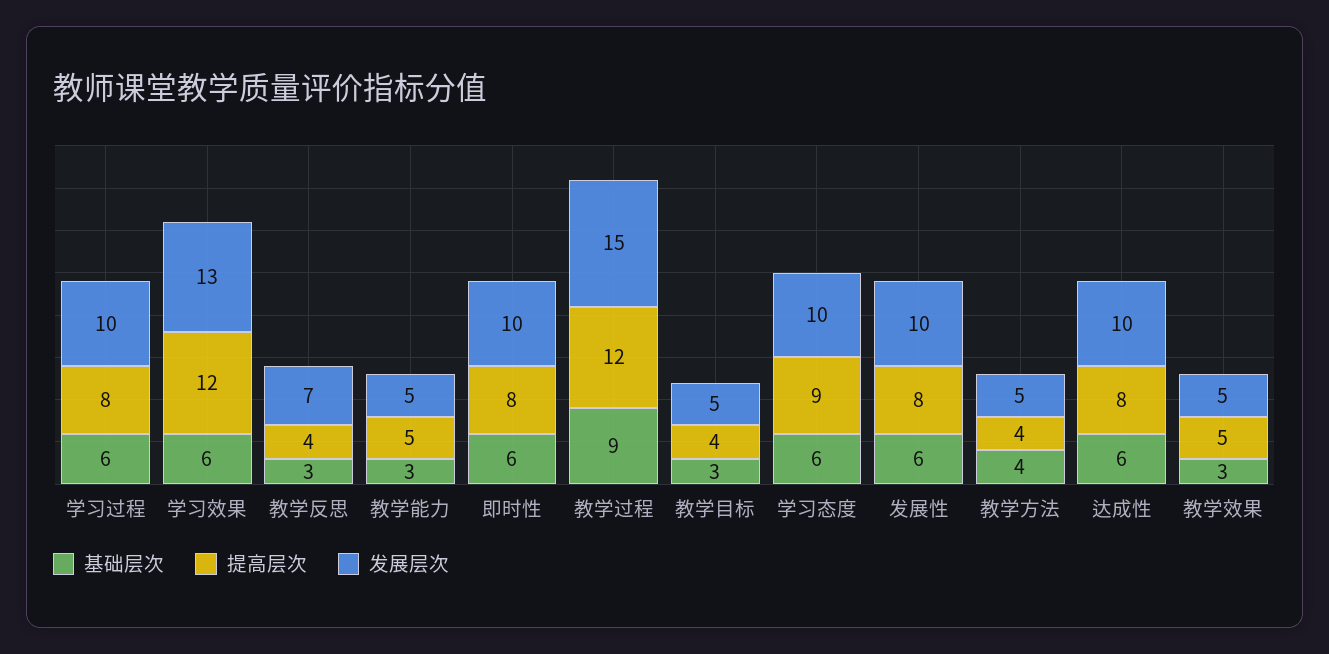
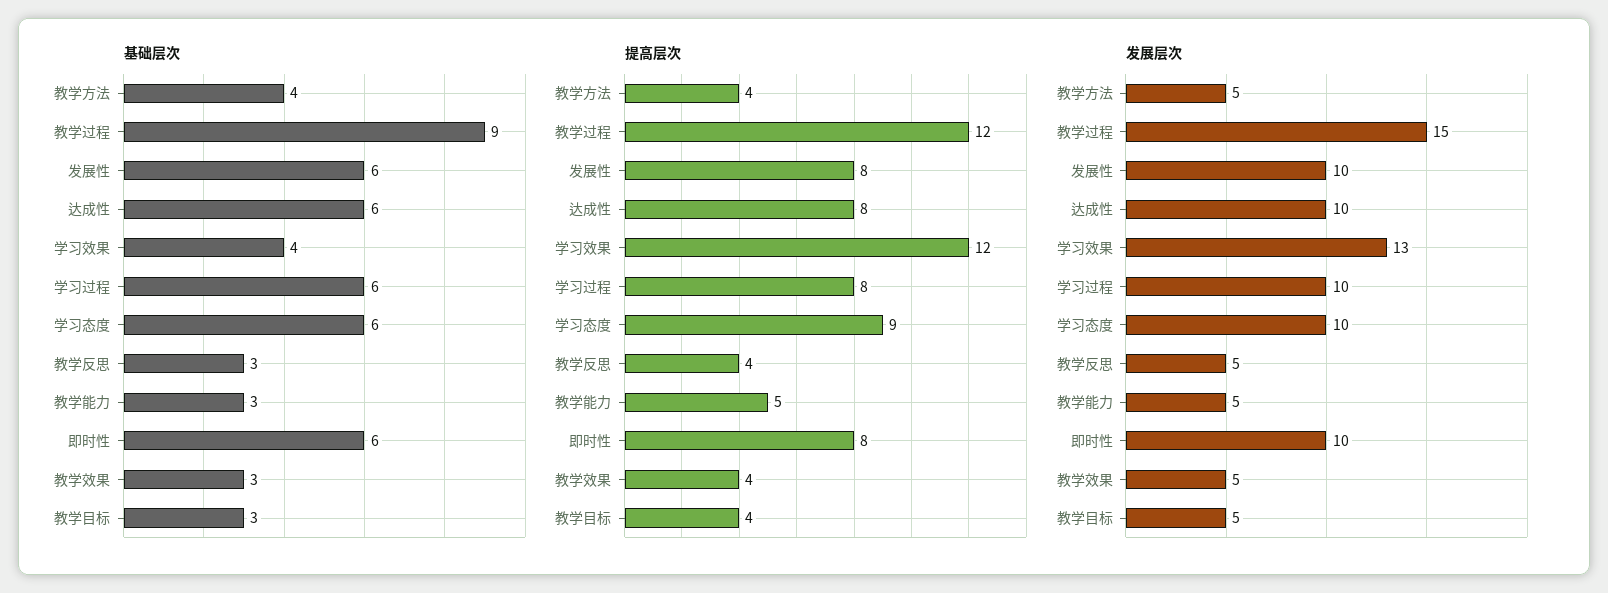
基础层次, 学习效果: 6 -> 4
发展层次, 教学反思: 7 -> 5
提高层次, 教学效果: 5 -> 4

